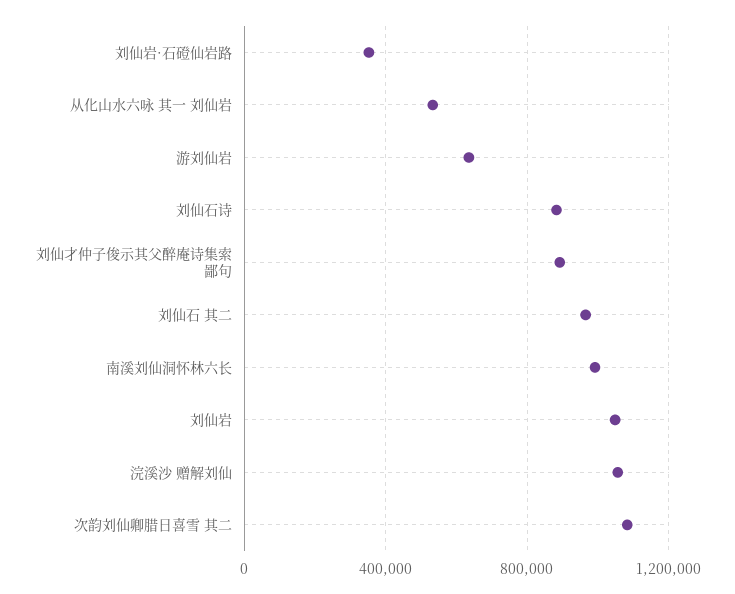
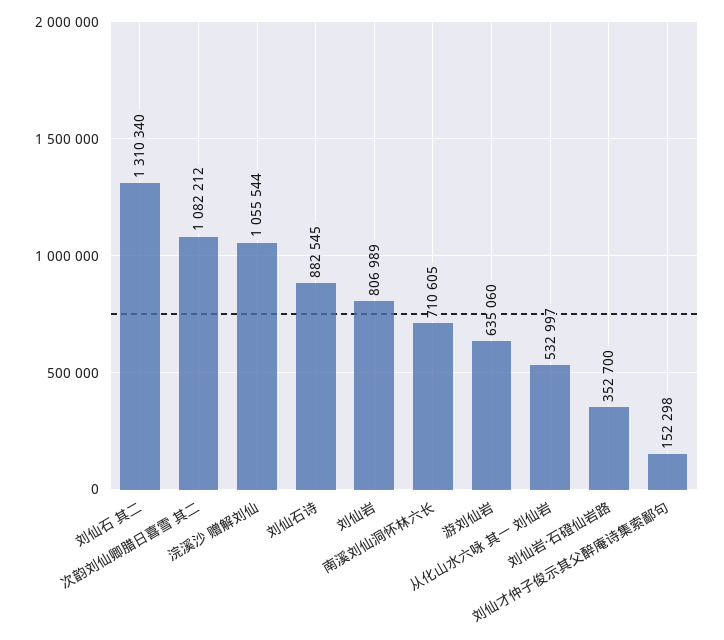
刘仙才仲子俊示其父醉庵诗集索鄙句: 900000 -> 152298
刘仙石 其二: 950000 -> 1310340
南溪刘仙洞怀林六长: 1000000 -> 710605
刘仙岩: 1050000 -> 806989

